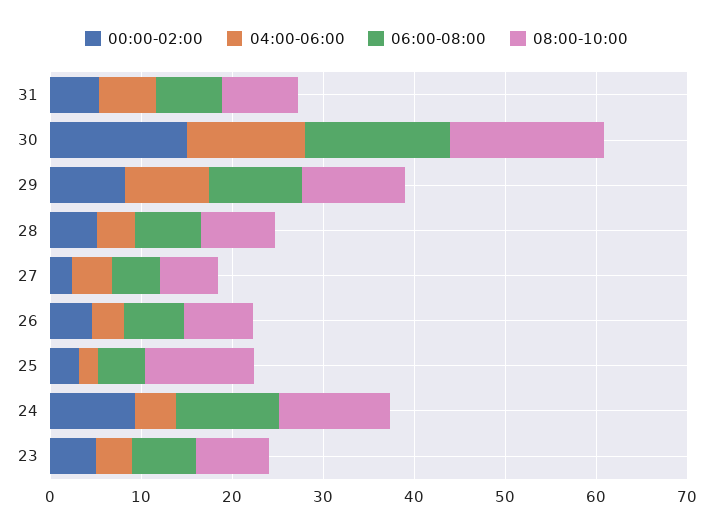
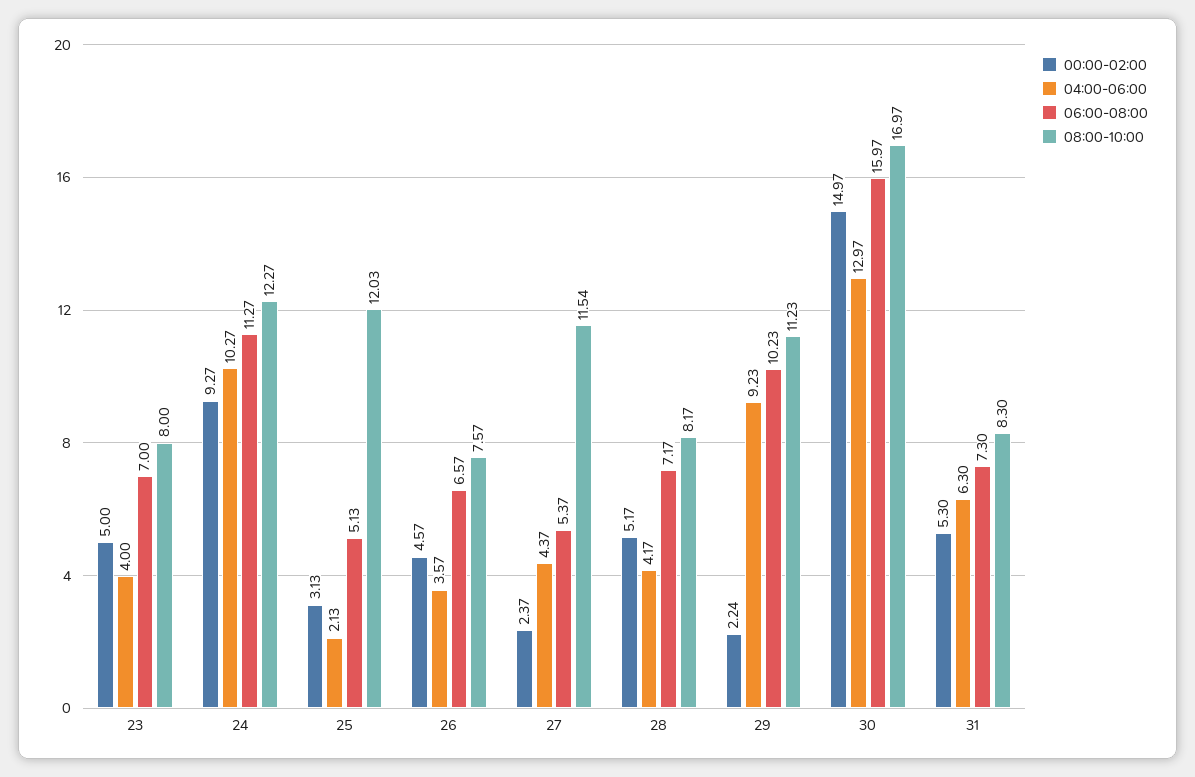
00:00-02:00, 29: 8 -> 2.24
08:00-10:00, 27: 6 -> 11.54
04:00-06:00, 24: 4 -> 10.27

